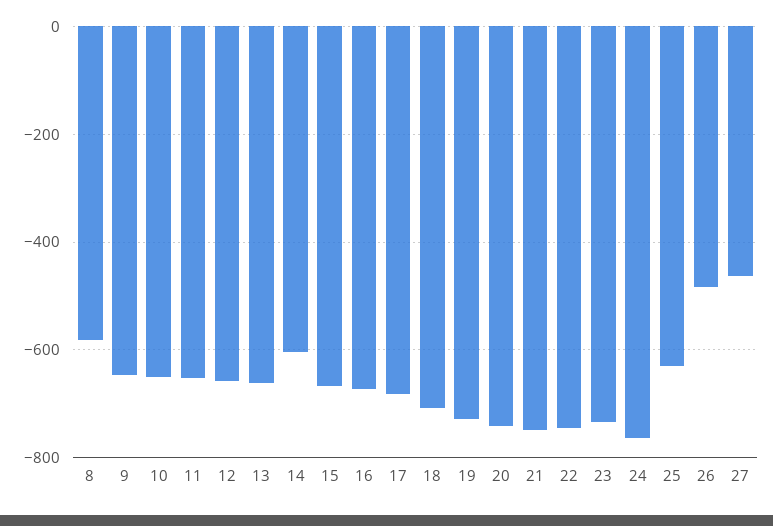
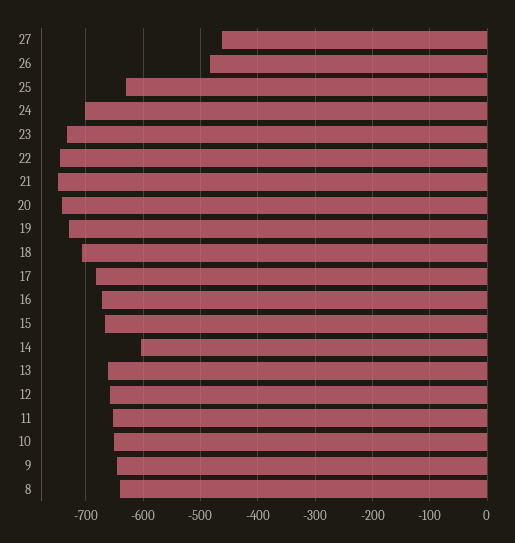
8: -580 -> -640
24: -760 -> -700

